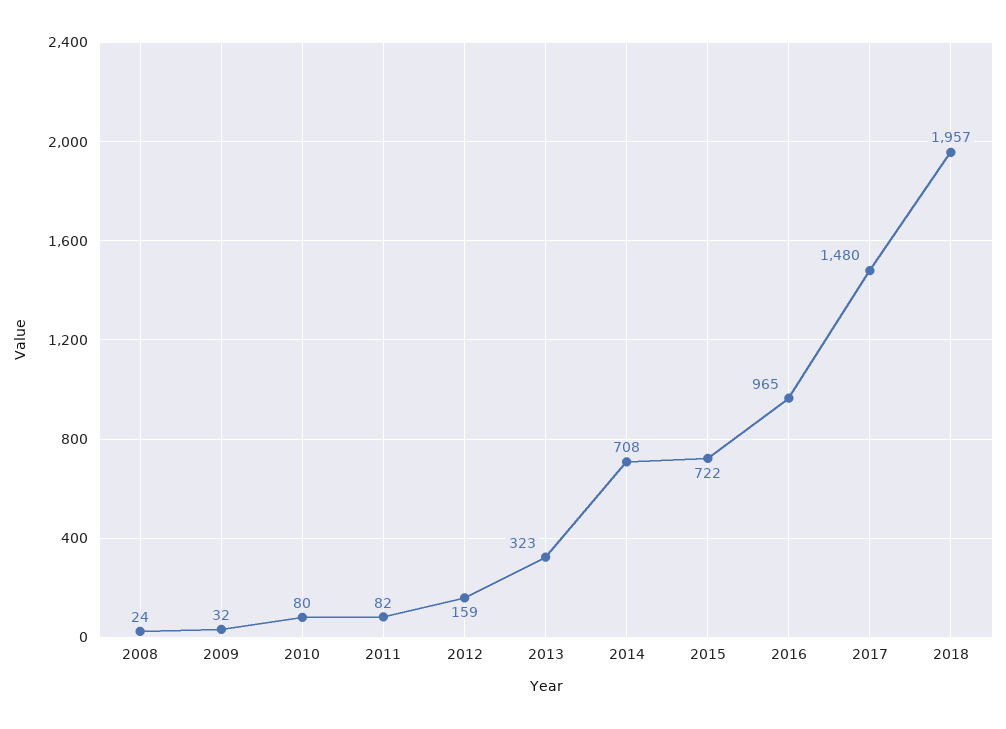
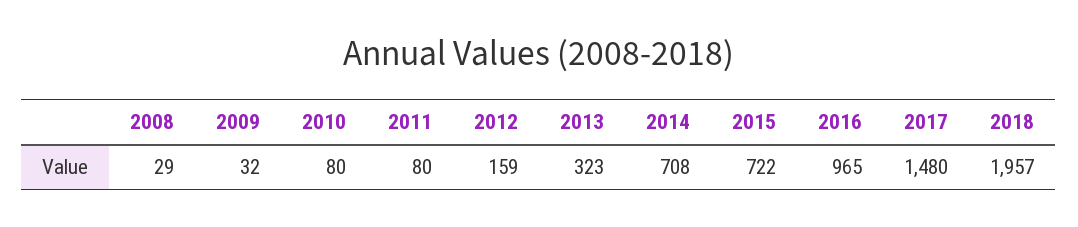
2008: 24 -> 29
2011: 82 -> 80

